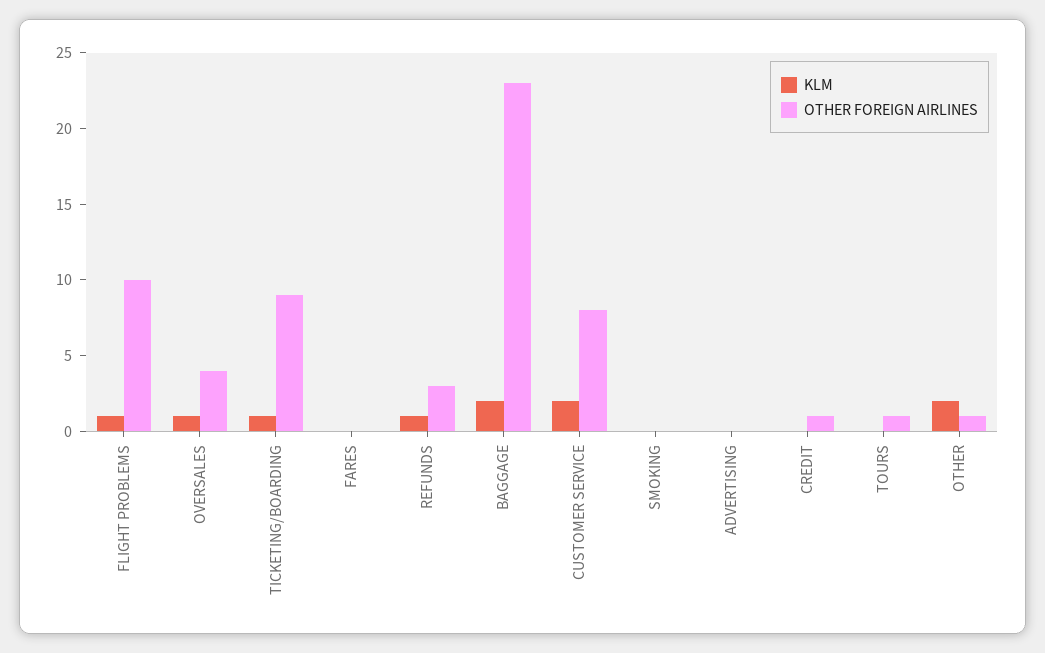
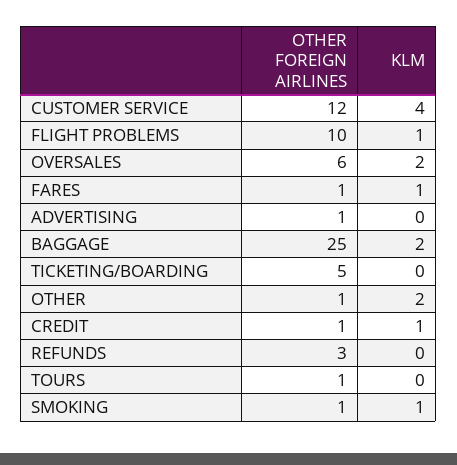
KLM, OVERSALES: 1 -> 2
OTHER FOREIGN AIRLINES, OVERSALES: 4 -> 6
KLM, TICKETING/BOARDING: 1 -> 0
OTHER FOREIGN AIRLINES, TICKETING/BOARDING: 9 -> 5
KLM, FARES: 0 -> 1
OTHER FOREIGN AIRLINES, FARES: 0 -> 1
KLM, REFUNDS: 1 -> 0
OTHER FOREIGN AIRLINES, BAGGAGE: 23 -> 25
KLM, CUSTOMER SERVICE: 2 -> 4
OTHER FOREIGN AIRLINES, CUSTOMER SERVICE: 8 -> 12
KLM, SMOKING: 0 -> 1
OTHER FOREIGN AIRLINES, SMOKING: 0 -> 1
OTHER FOREIGN AIRLINES, ADVERTISING: 0 -> 1
KLM, CREDIT: 0 -> 1

